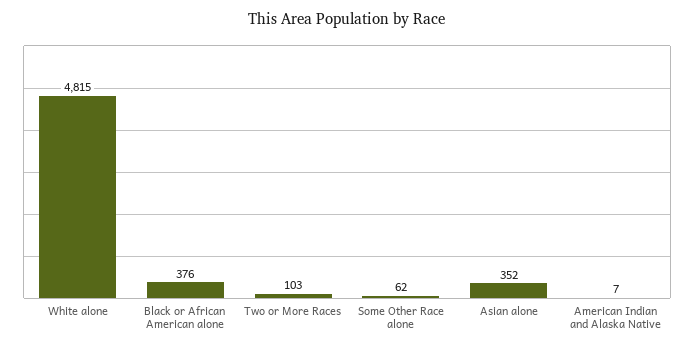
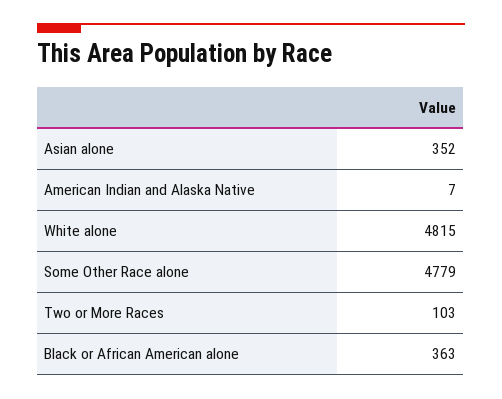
Black or African American alone: 376 -> 363
Some Other Race alone: 62 -> 4779

